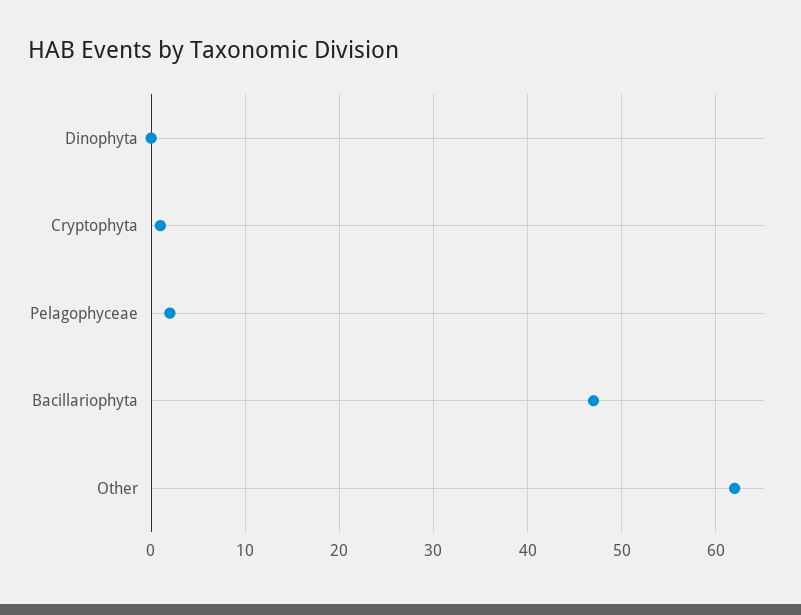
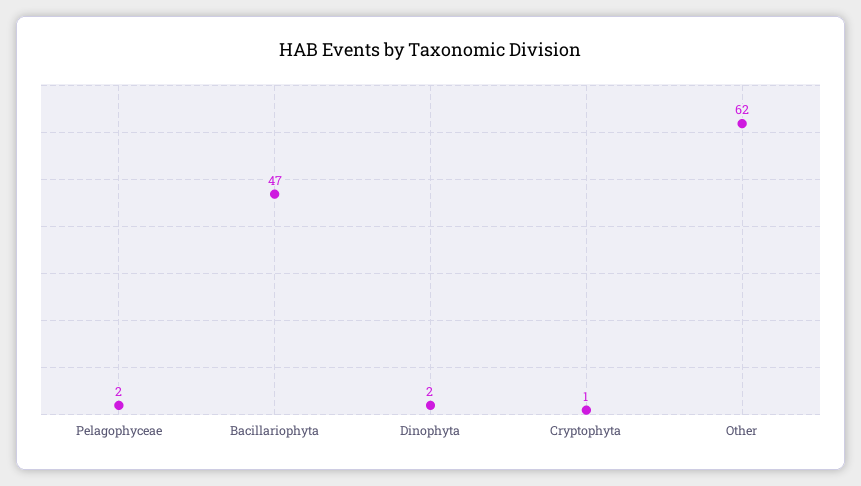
Dinophyta: 0 -> 2

